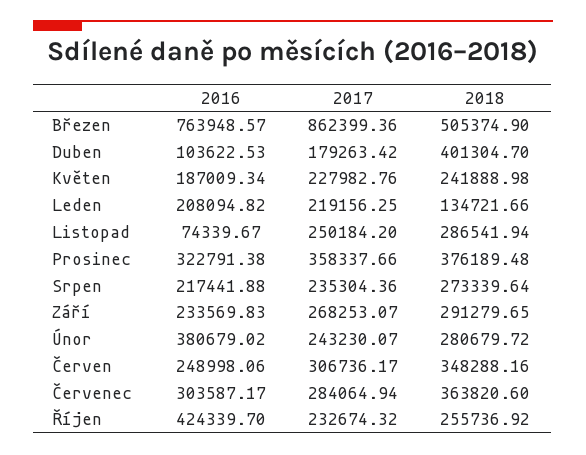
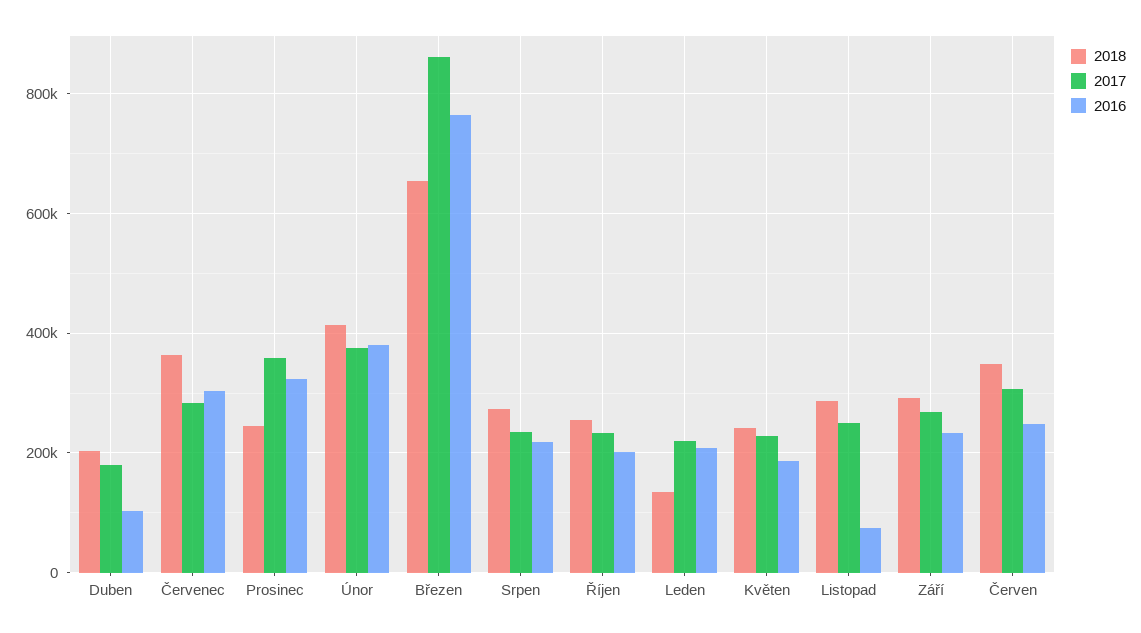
2018, Březen: 505374.9 -> 660000
2018, Duben: 401304.7 -> 200000
2018, Prosinec: 376189.48 -> 240000
2017, Únor: 243230.07 -> 380000
2018, Únor: 280679.72 -> 420000
2016, Říjen: 424339.7 -> 200000

